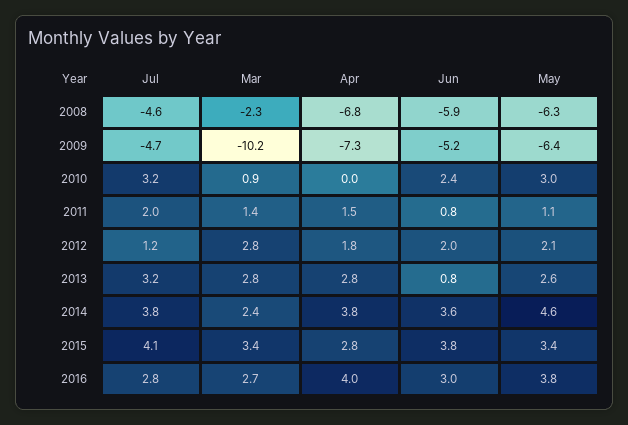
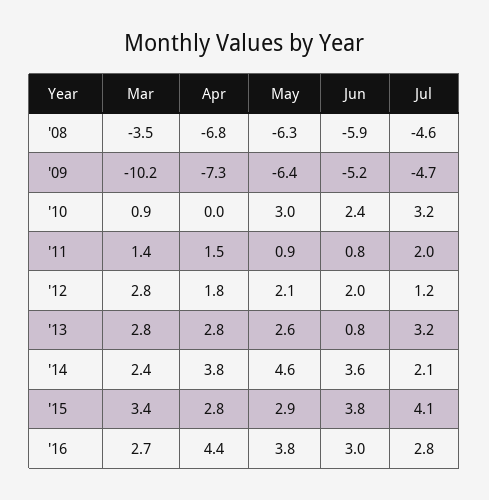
Mar, 2008: -2.3 -> -3.5
May, 2011: 1.1 -> 0.9
Jul, 2014: 3.8 -> 2.1
May, 2015: 3.4 -> 2.9
Apr, 2016: 4 -> 4.4

